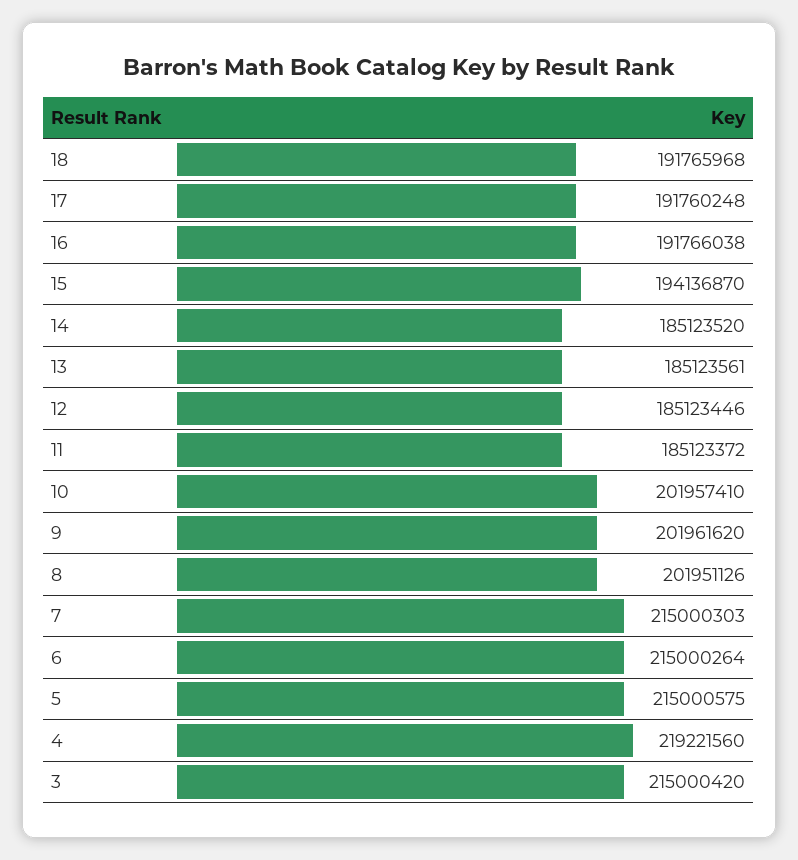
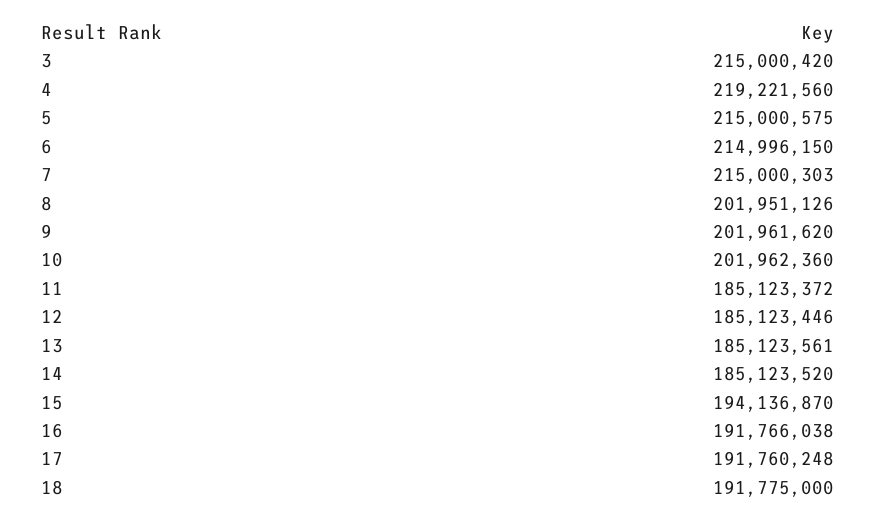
18: 191765968 -> 191775000
10: 201957410 -> 201962360
6: 215000264 -> 214996150

